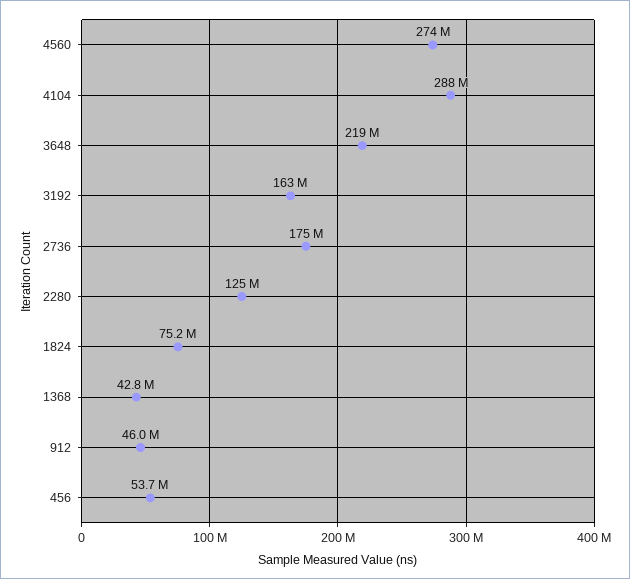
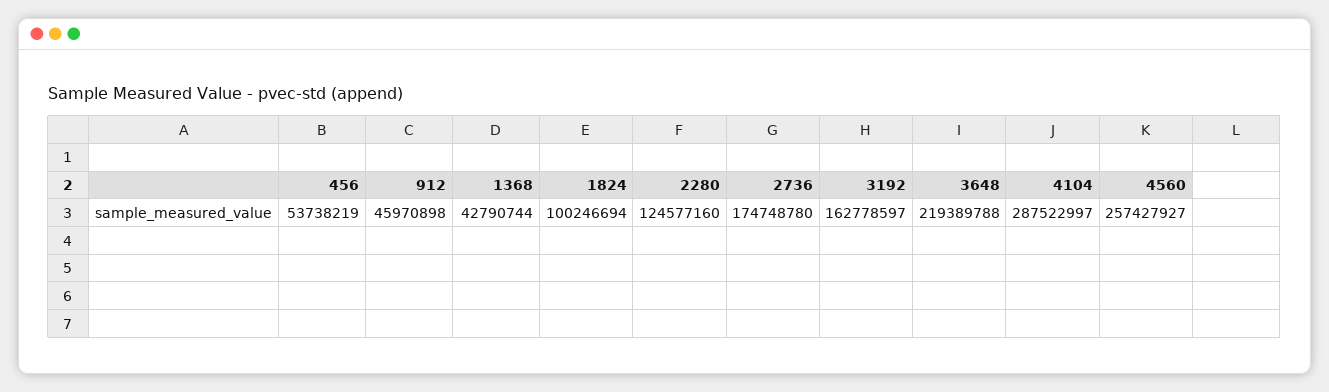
4560: 274000000 -> 257427927
1824: 75200000 -> 100246694

